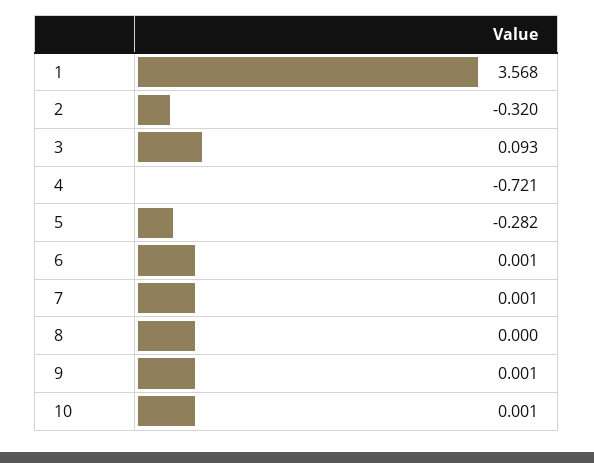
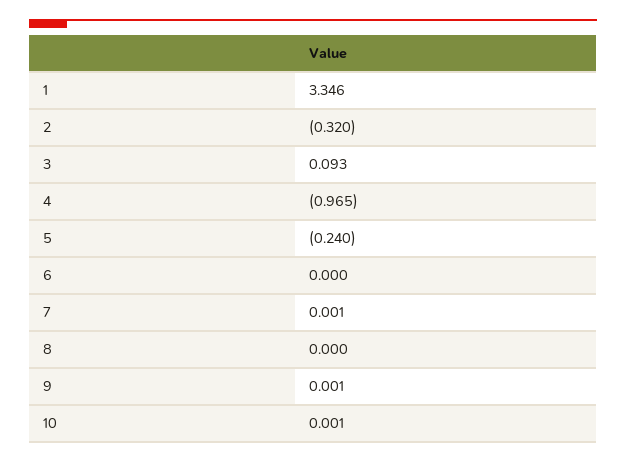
1: 3.568 -> 3.346
4: -0.721 -> -0.965
5: -0.282 -> -0.24
6: 0.001 -> 0

